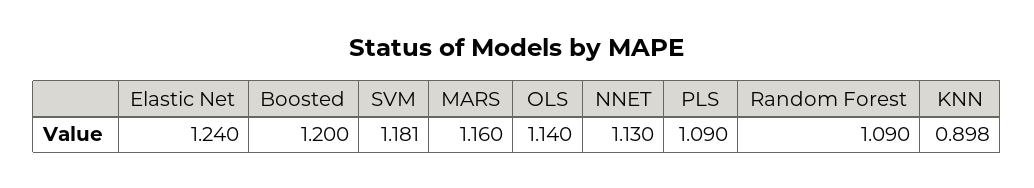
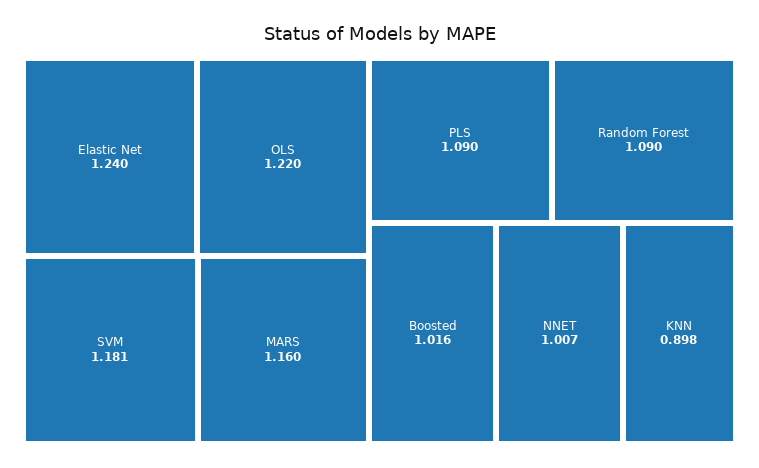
Boosted: 1.2 -> 1.016
OLS: 1.14 -> 1.22
NNET: 1.13 -> 1.007

